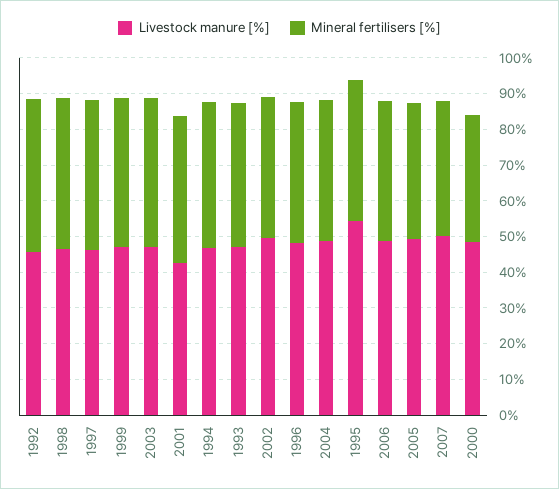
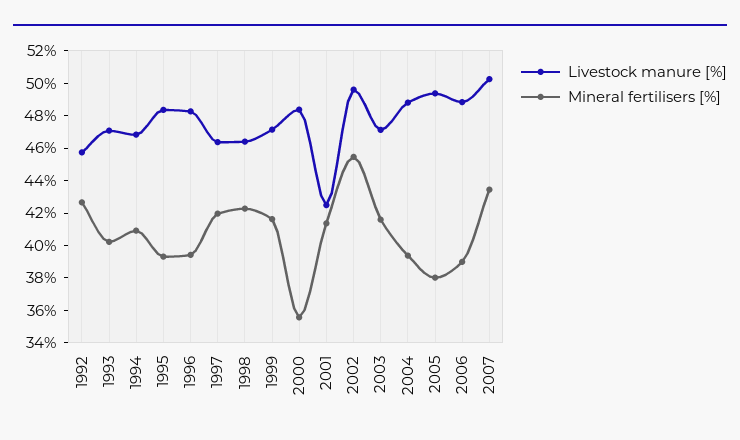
Mineral fertilisers [%], 2002: 40 -> 45.5
Livestock manure [%], 1995: 55 -> 48.5
Mineral fertilisers [%], 2007: 37.5 -> 43.5

